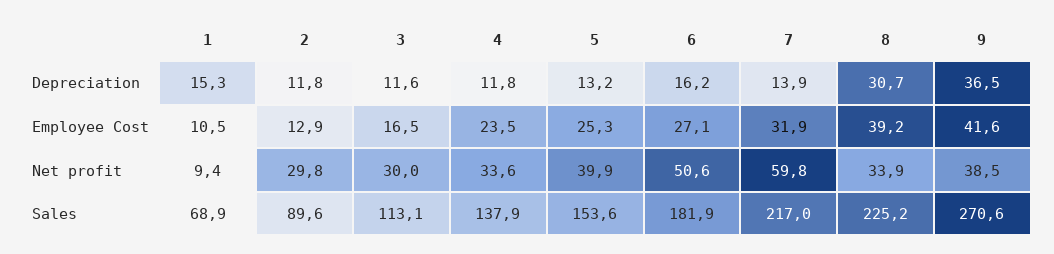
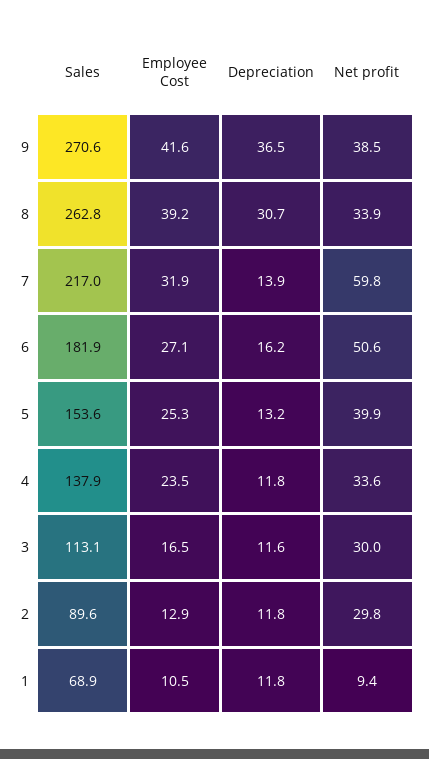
1, Depreciation: 15.3 -> 11.8
8, Sales: 225.2 -> 262.8

